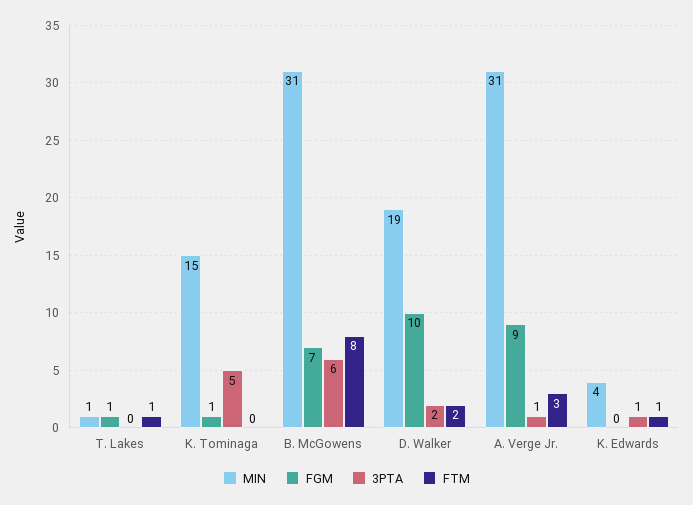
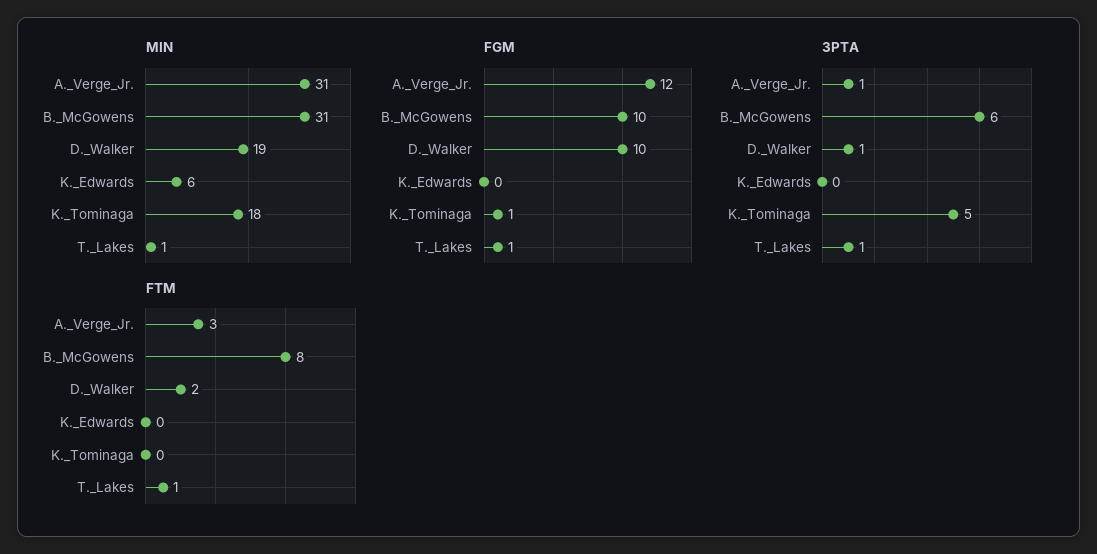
3PTA, T. Lakes: 0 -> 1
MIN, K. Tominaga: 15 -> 18
FGM, B. McGowens: 7 -> 10
3PTA, D. Walker: 2 -> 1
FGM, A. Verge Jr.: 9 -> 12
MIN, K. Edwards: 4 -> 6
3PTA, K. Edwards: 1 -> 0
FTM, K. Edwards: 1 -> 0

